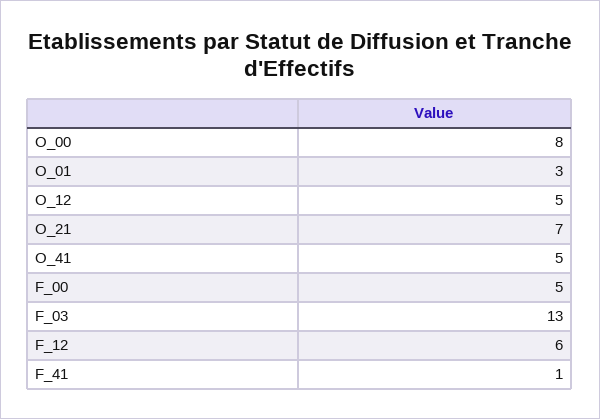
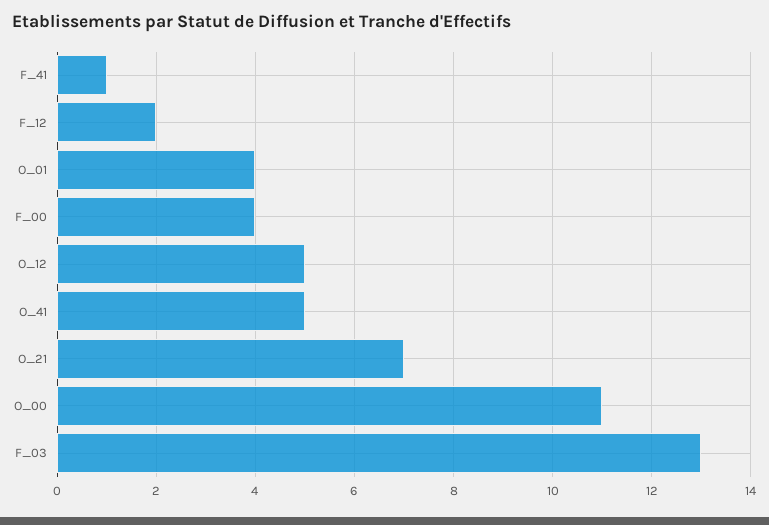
O_00: 8 -> 11
O_01: 3 -> 4
F_00: 5 -> 4
F_12: 6 -> 2

